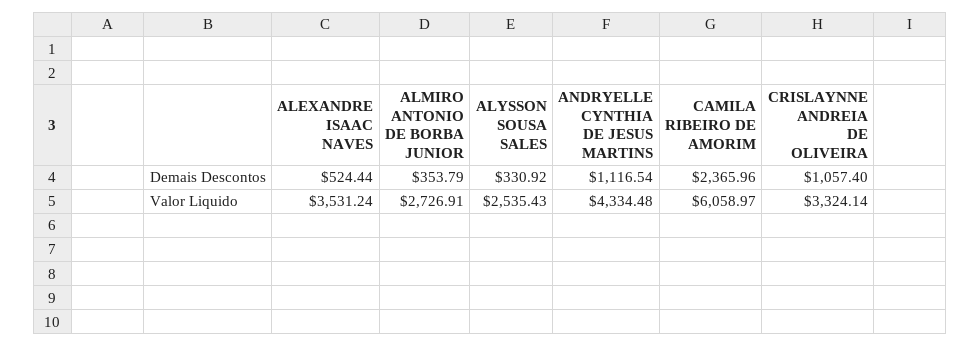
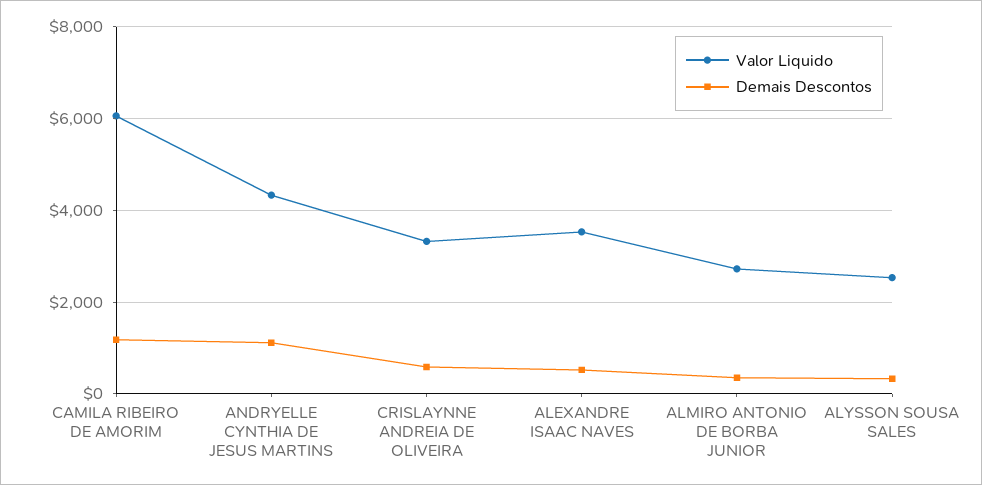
Demais Descontos, CAMILA RIBEIRO DE AMORIM: 2365.96 -> 1200
Demais Descontos, CRISLAYNNE ANDREIA DE OLIVEIRA: 1057.4 -> 600

